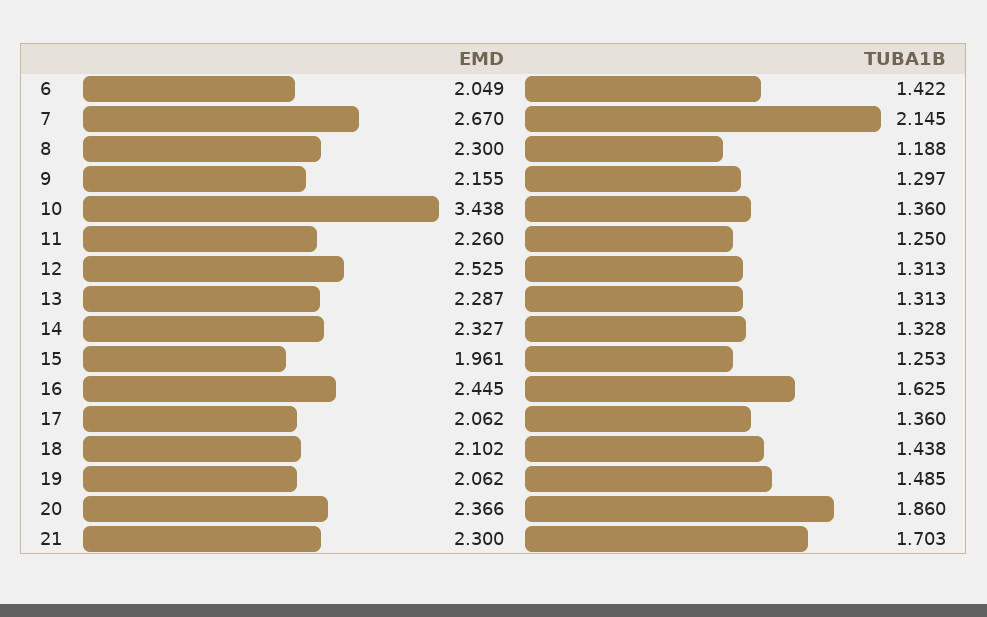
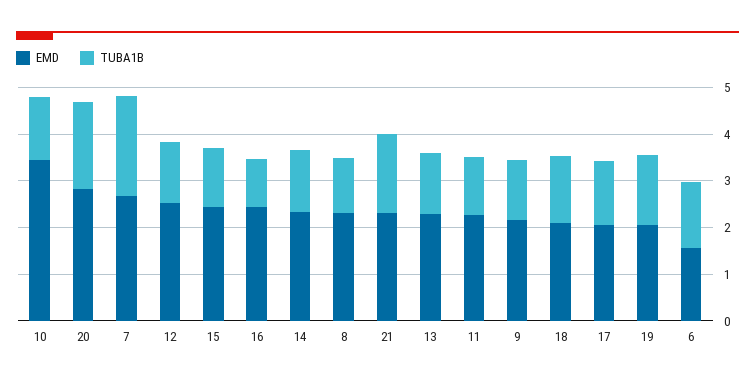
EMD, 6: 2.049 -> 1.6
EMD, 15: 1.961 -> 2.4
TUBA1B, 16: 1.625 -> 1
EMD, 20: 2.366 -> 2.8

